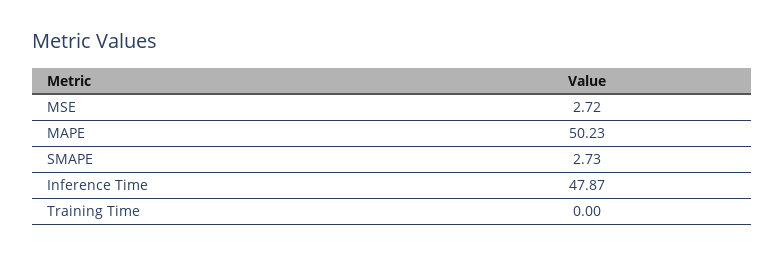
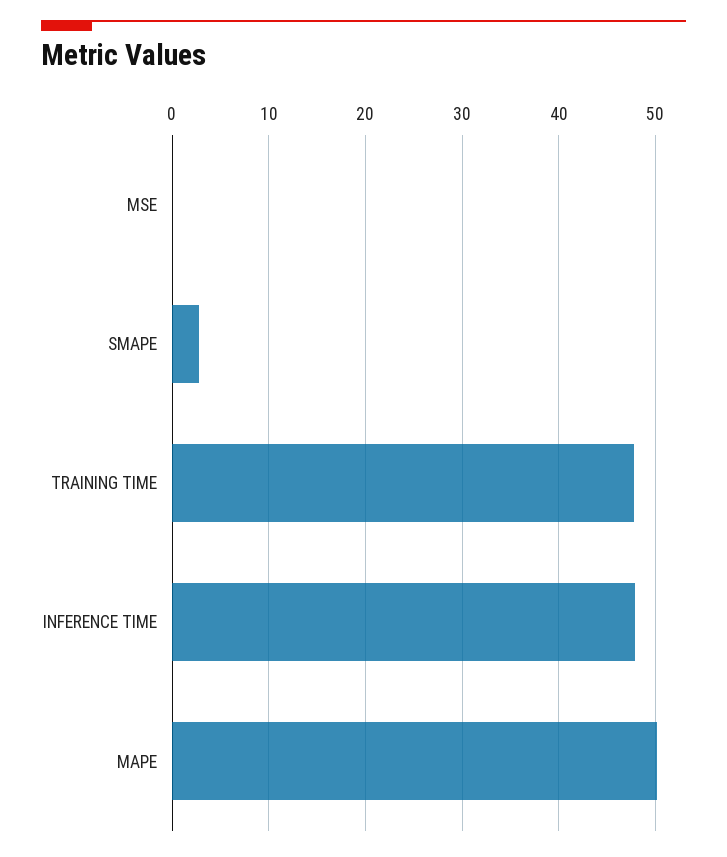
MSE: 2.72 -> 0
Training Time: 0 -> 48

